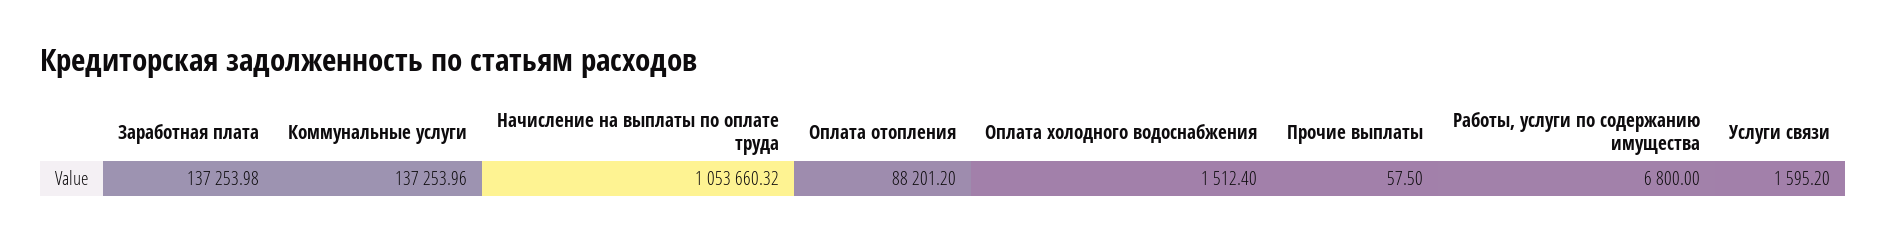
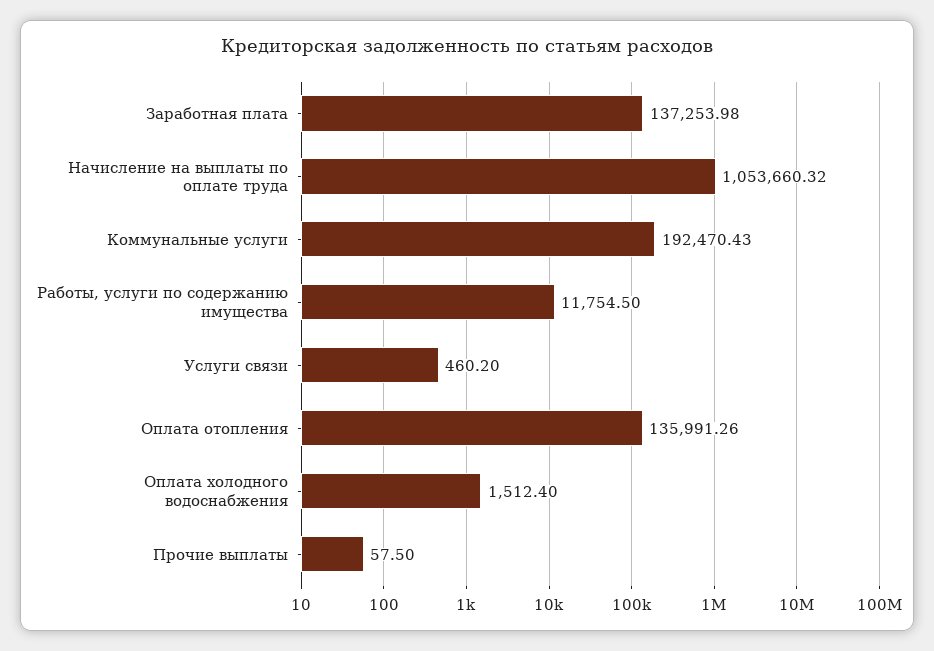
Коммунальные услуги: 137253.96 -> 192470.43
Оплата отопления: 88201.2 -> 135991.26
Работы, услуги по содержанию имущества: 6800 -> 11754.5
Услуги связи: 1595.2 -> 460.2

